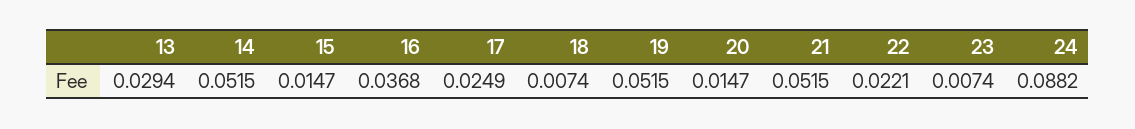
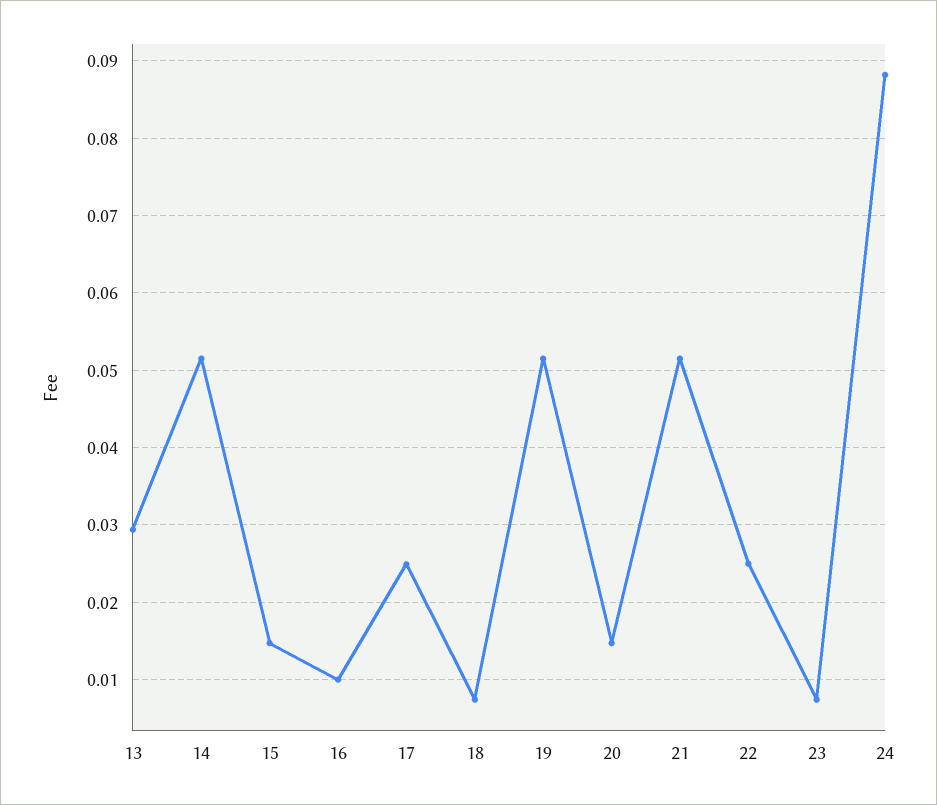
16: 0.0368 -> 0.01
22: 0.0221 -> 0.025

